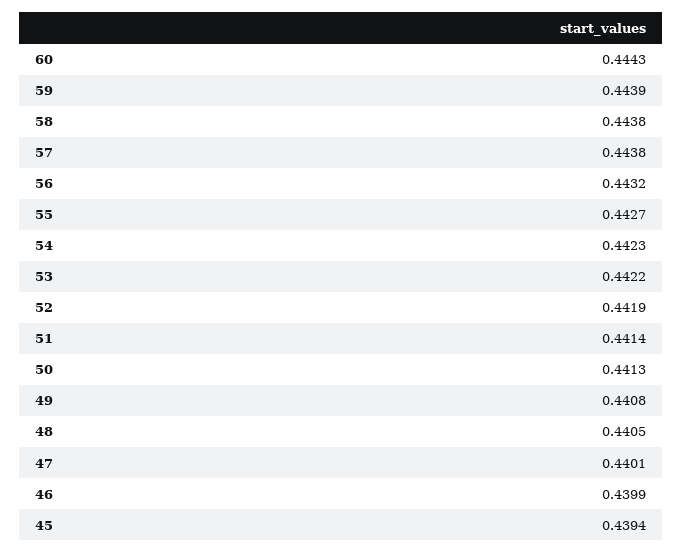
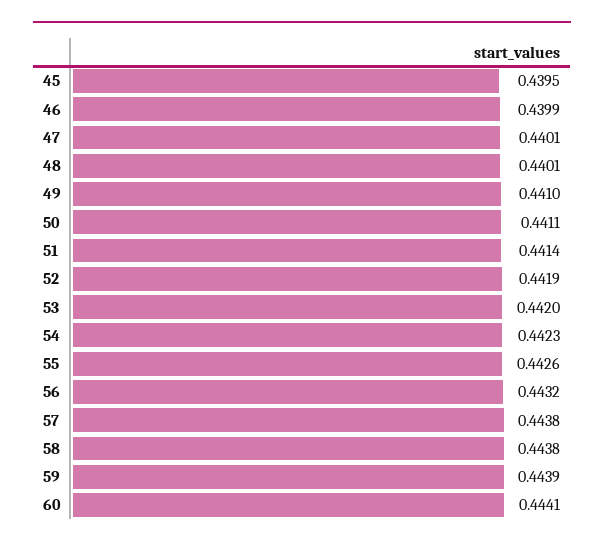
60: 0.4443 -> 0.4441
55: 0.4427 -> 0.4426
53: 0.4422 -> 0.442
50: 0.4413 -> 0.4411
49: 0.4408 -> 0.441
48: 0.4405 -> 0.4401
45: 0.4394 -> 0.4395

